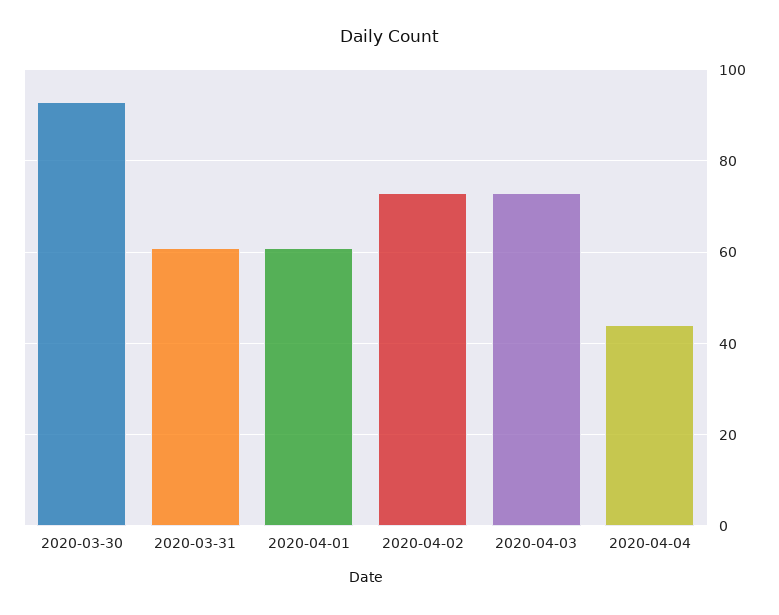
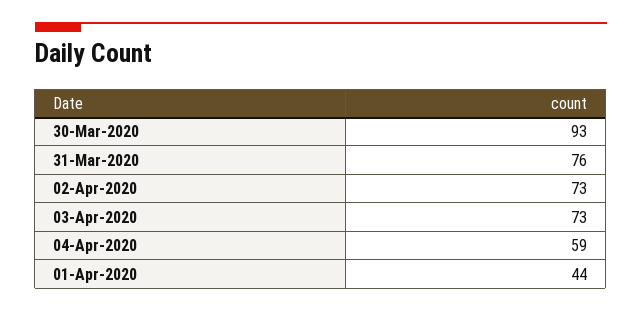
2020-03-31: 60 -> 76
2020-04-01: 60 -> 44
2020-04-04: 45 -> 59

